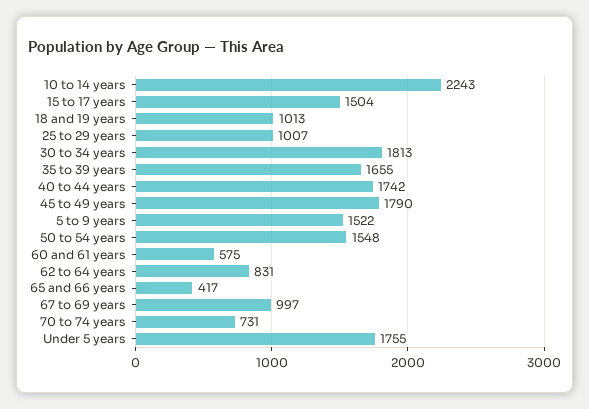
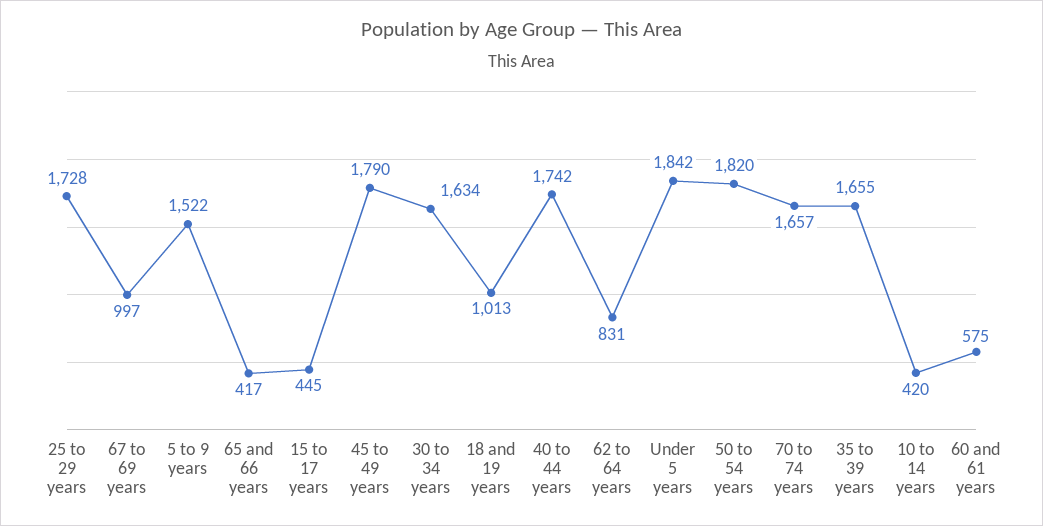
10 to 14 years: 2243 -> 420
15 to 17 years: 1504 -> 445
25 to 29 years: 1007 -> 1728
30 to 34 years: 1813 -> 1634
50 to 54 years: 1548 -> 1820
70 to 74 years: 731 -> 1657
Under 5 years: 1755 -> 1842

